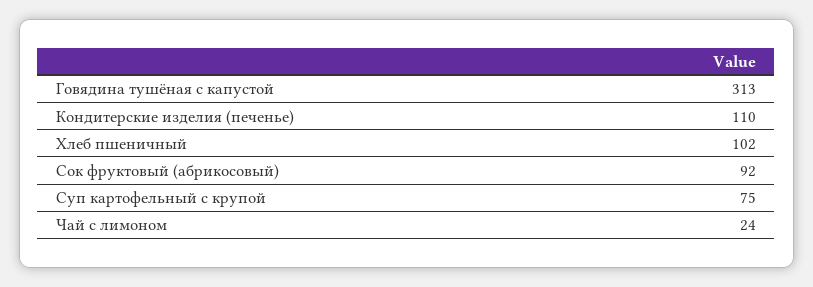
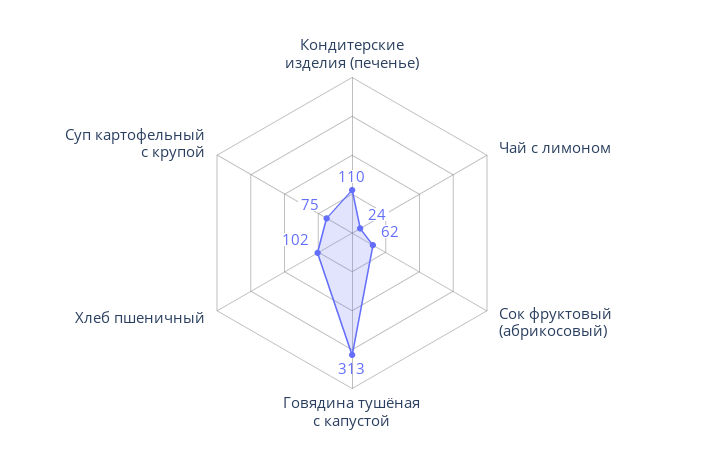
Сок фруктовый (абрикосовый): 92 -> 62

